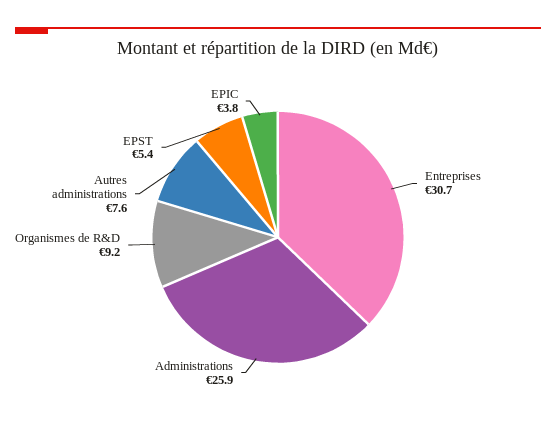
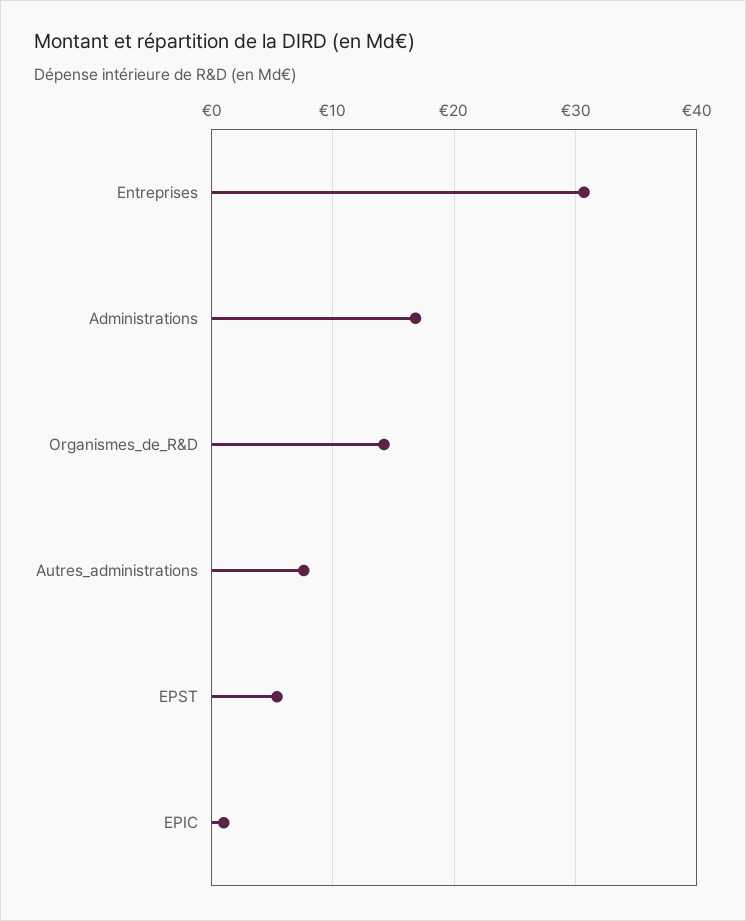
Administrations: 25.9 -> 17
Organismes de R&D: 9.2 -> 14
EPIC: 3.8 -> 1

